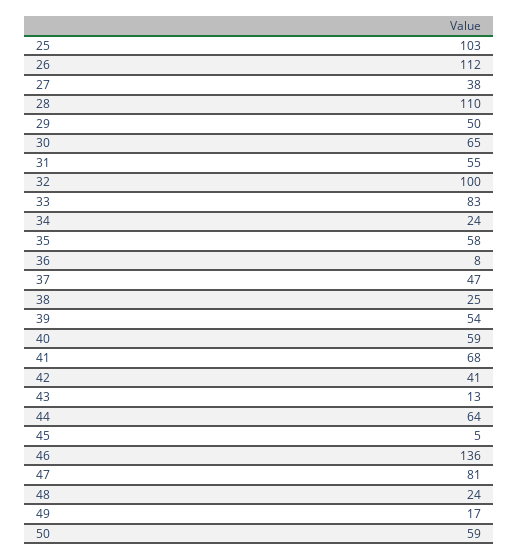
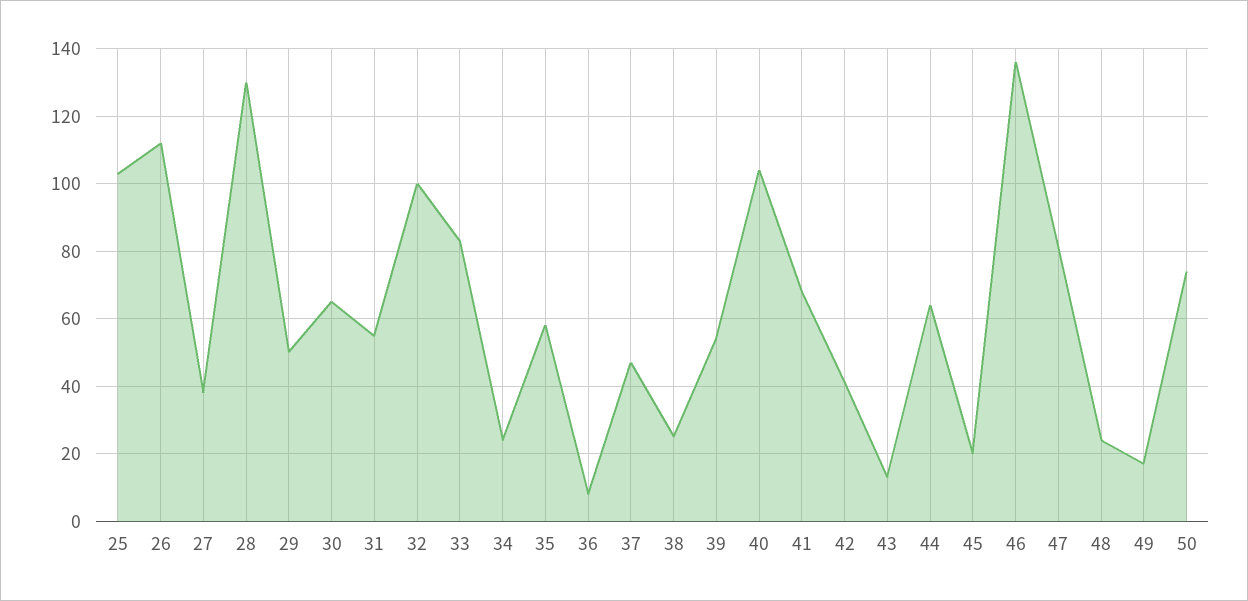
28: 110 -> 130
40: 59 -> 105
45: 5 -> 20
50: 59 -> 75

